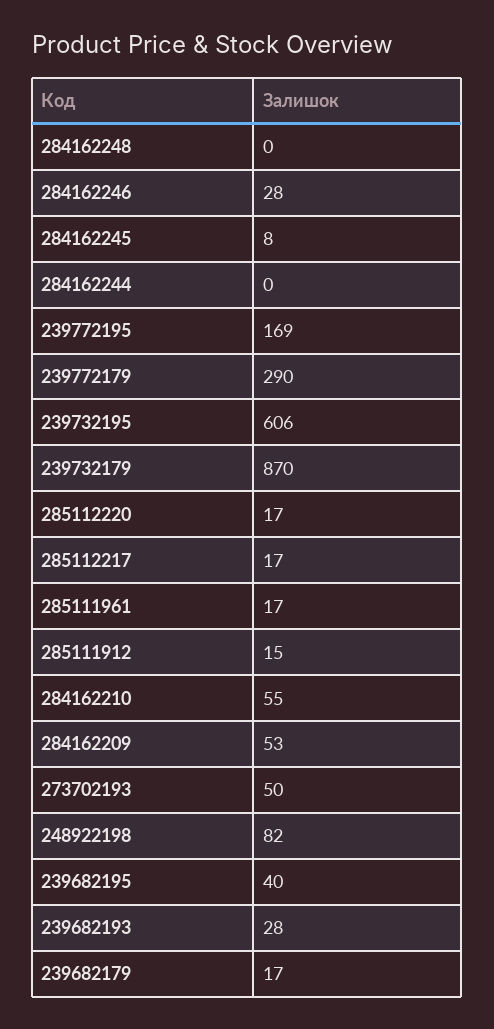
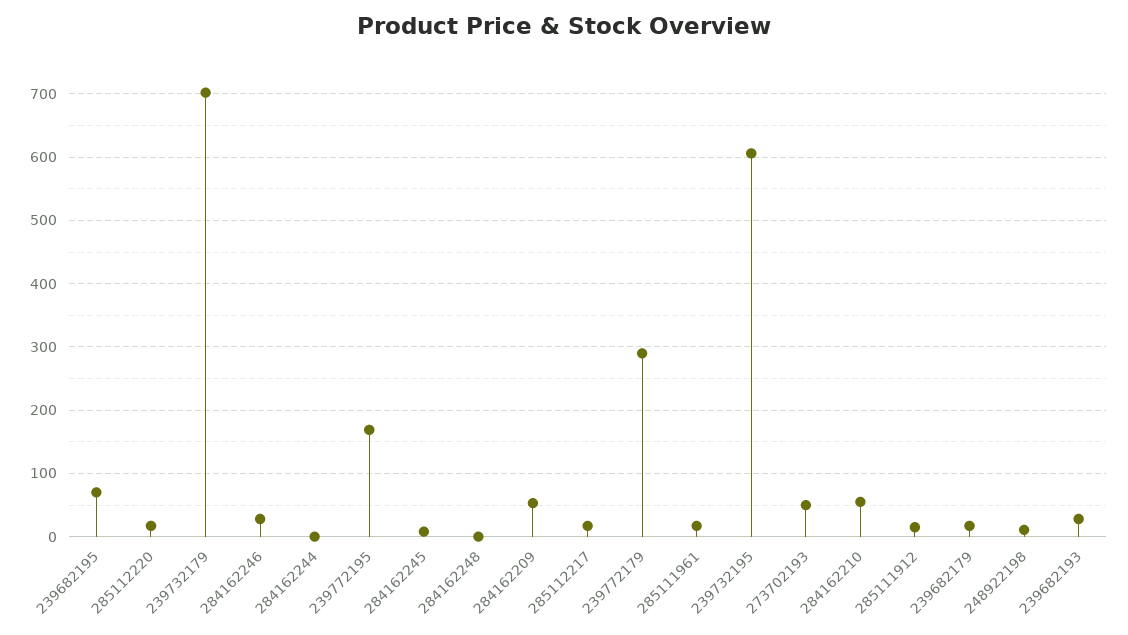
239732179: 870 -> 700
248922198: 82 -> 10
239682195: 40 -> 70

